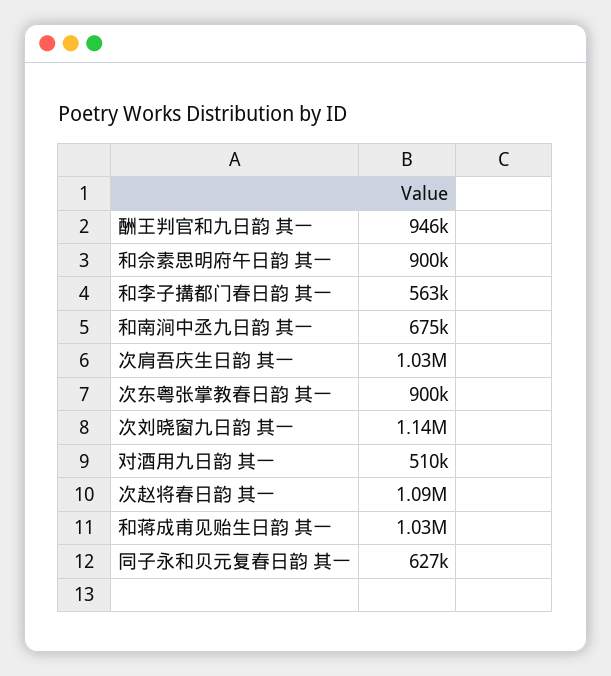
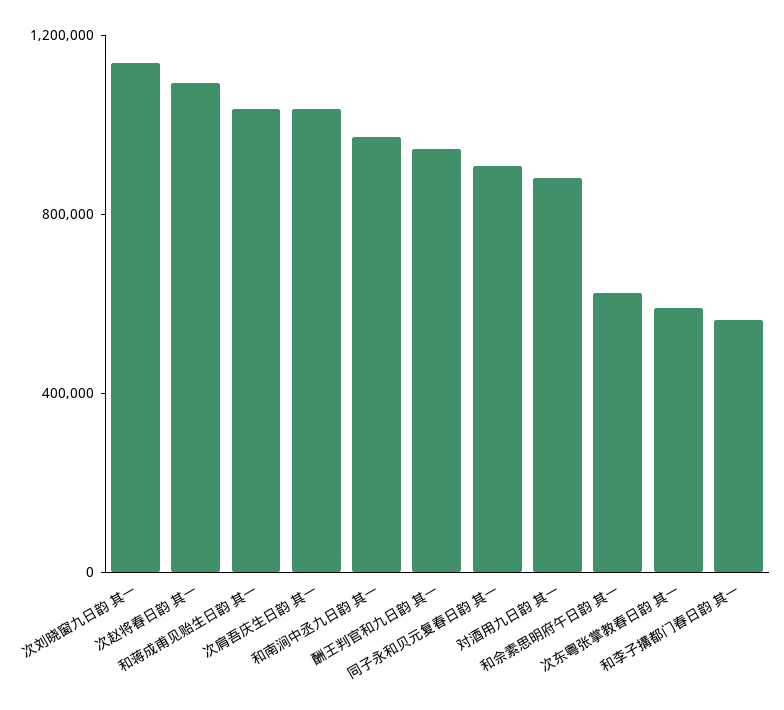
和佘素思明府午日韵 其一: 900000 -> 600000
和南涧中丞九日韵 其一: 675000 -> 1000000
次东粤张掌教春日韵 其一: 900000 -> 600000
对酒用九日韵 其一: 510000 -> 900000
同子永和贝元复春日韵 其一: 627000 -> 900000

